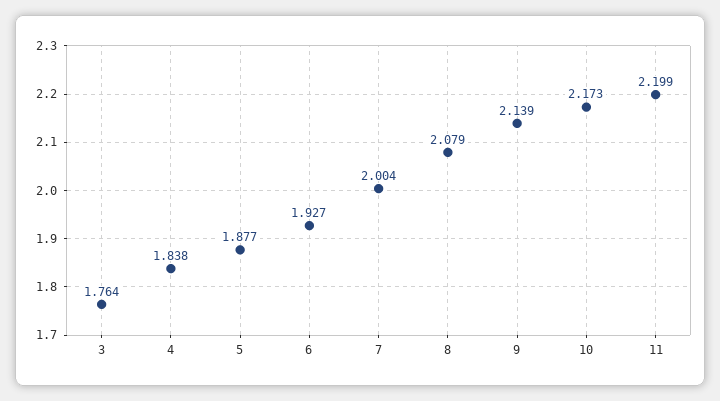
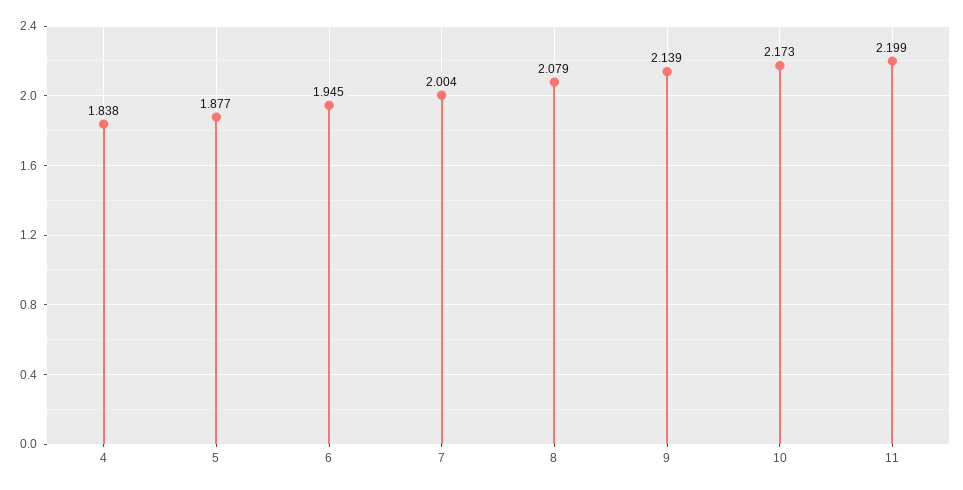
3: 1.764 -> none
6: 1.927 -> 1.945

